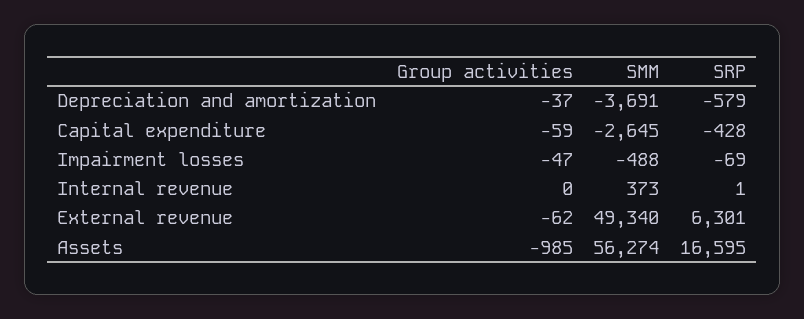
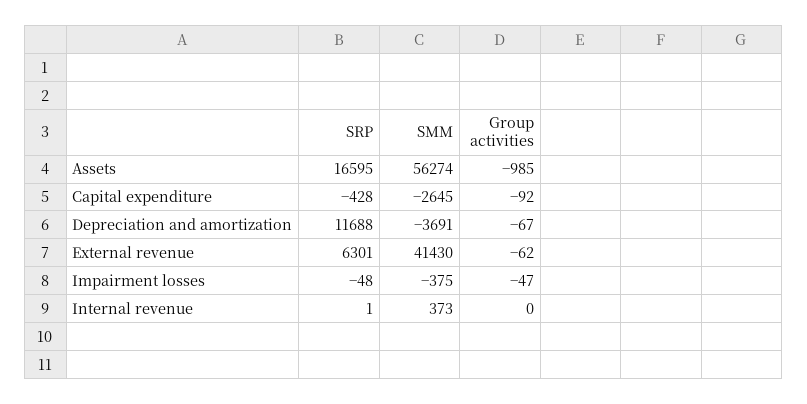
Group activities, Depreciation and amortization: -37 -> -67
SRP, Depreciation and amortization: -579 -> 11688
Group activities, Capital expenditure: -59 -> -92
SMM, Impairment losses: -488 -> -375
SRP, Impairment losses: -69 -> -48
SMM, External revenue: 49340 -> 41430

